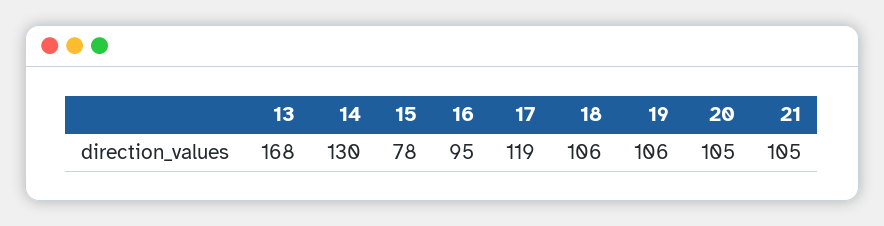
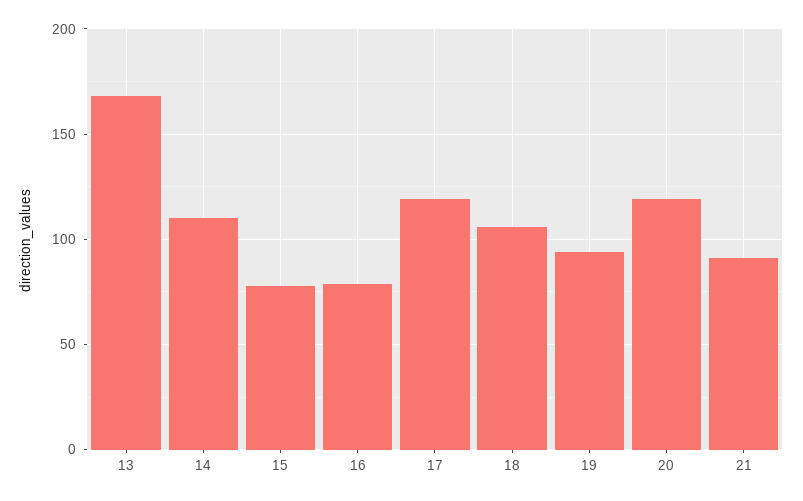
14: 130 -> 110
16: 95 -> 80
19: 106 -> 95
20: 105 -> 120
21: 105 -> 90

